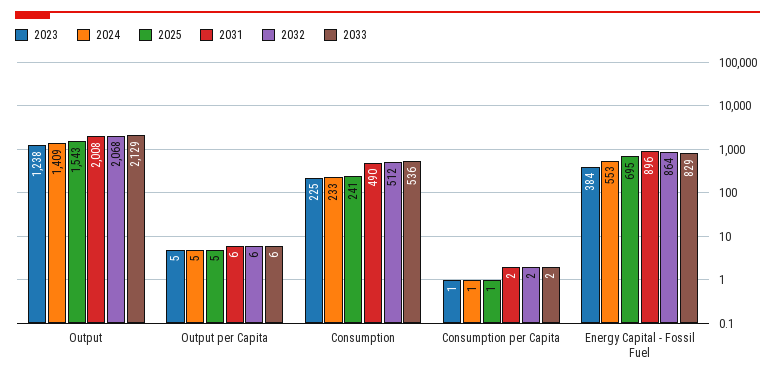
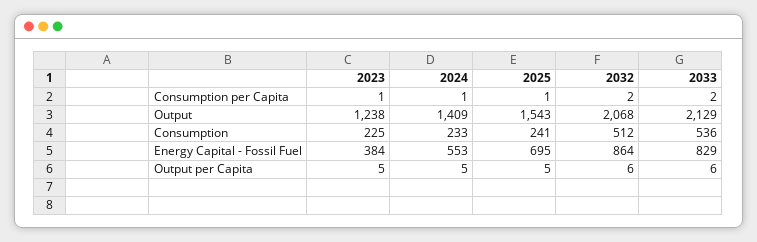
2031, Output: 2008 -> none
2031, Output per Capita: 6 -> none
2031, Consumption: 490 -> none
2031, Consumption per Capita: 2 -> none
2031, Energy Capital - Fossil Fuel: 896 -> none

